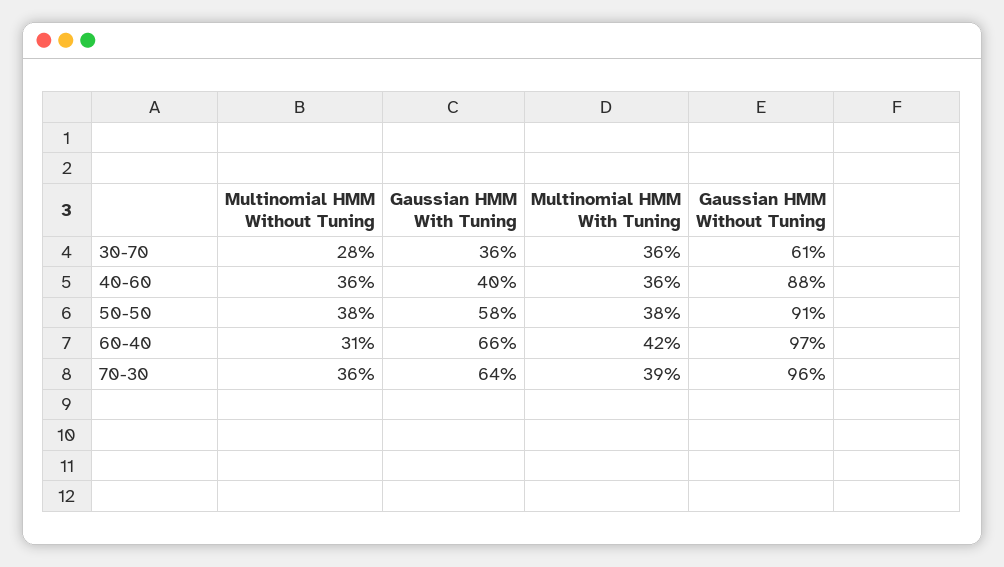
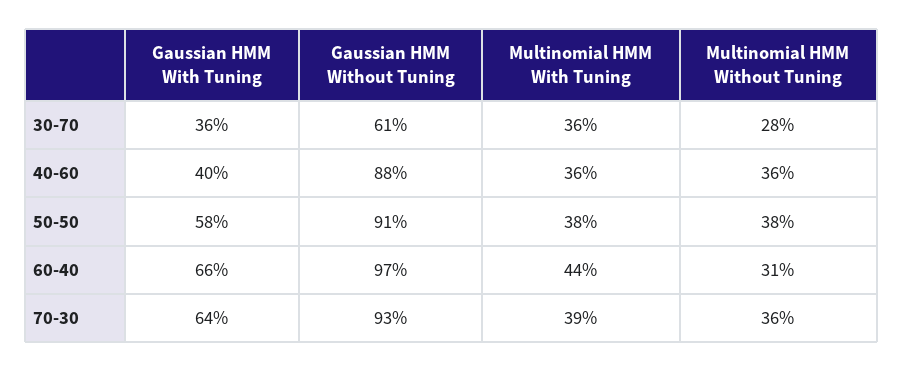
Multinomial HMM With Tuning, 60-40: 42 -> 44
Gaussian HMM Without Tuning, 70-30: 96 -> 93

